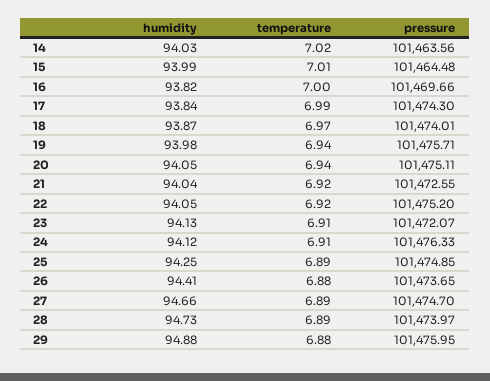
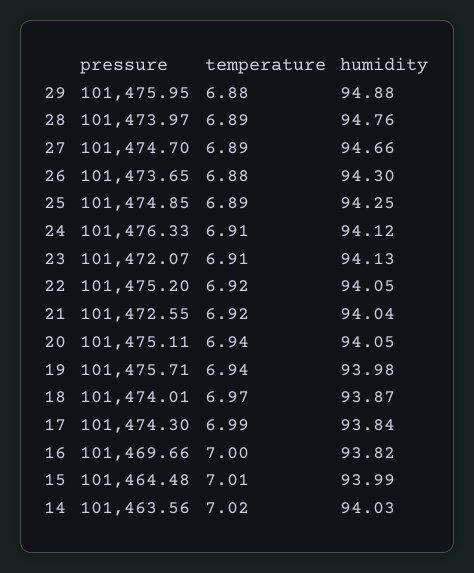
humidity, 26: 94.41 -> 94.3
humidity, 28: 94.73 -> 94.76

